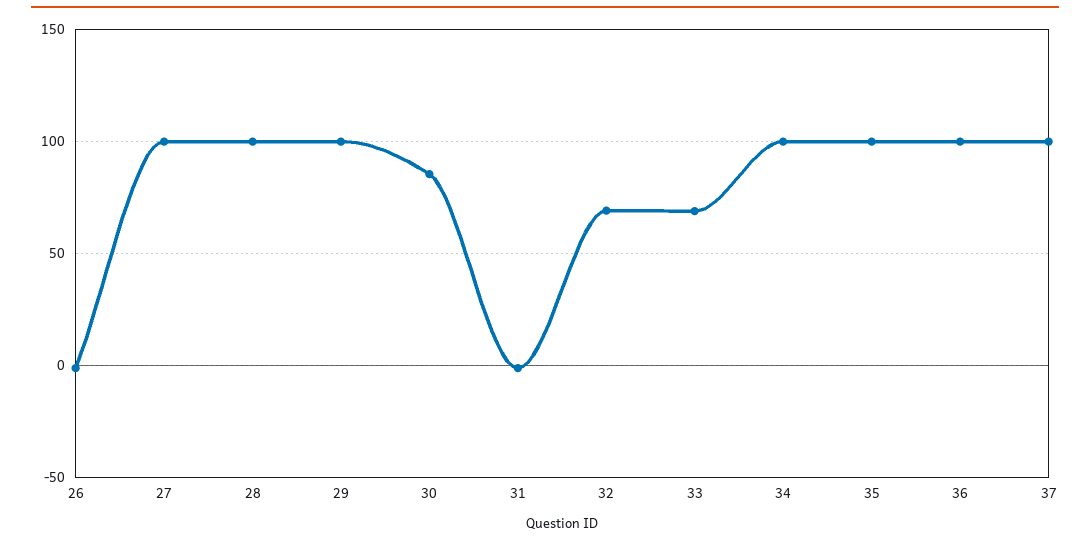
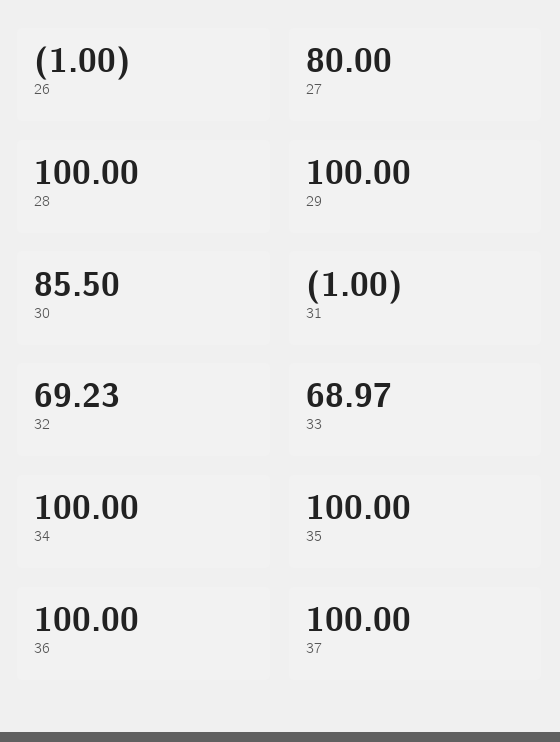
27: 100 -> 80

